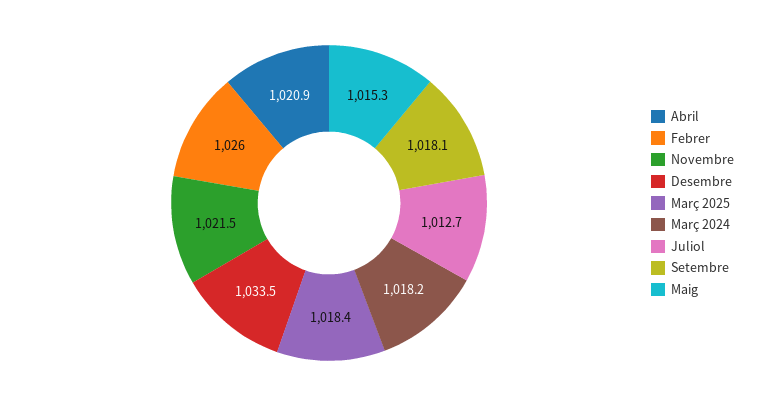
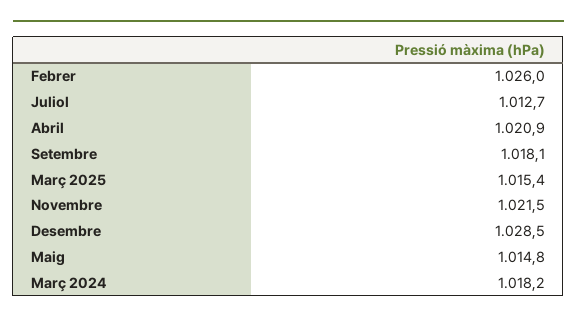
Desembre: 1033.5 -> 1028.5
Març 2025: 1018.4 -> 1015.4
Maig: 1015.3 -> 1014.8

